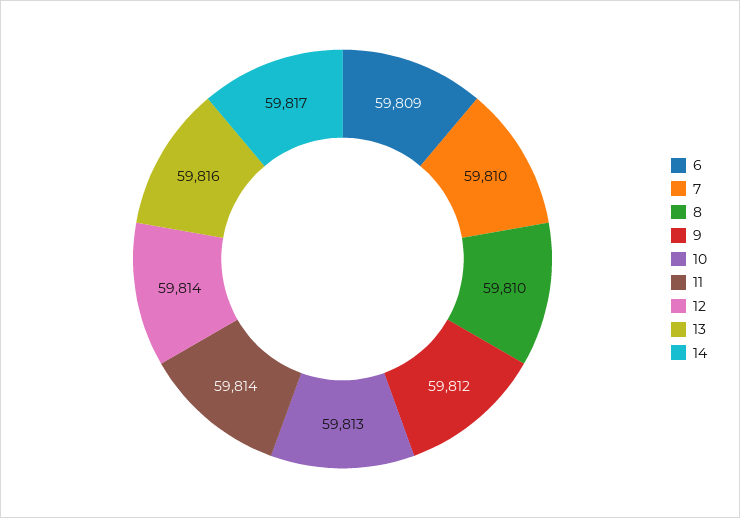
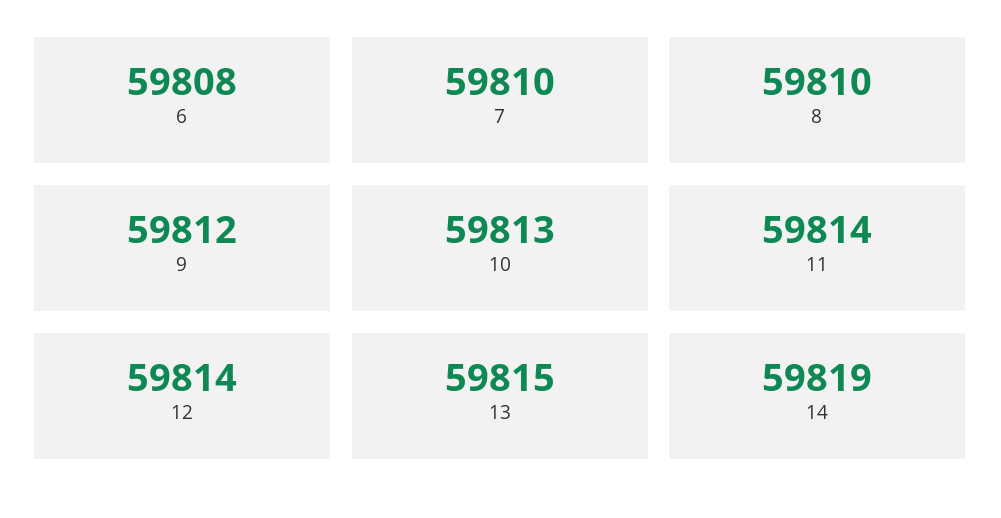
6: 59809 -> 59808
13: 59816 -> 59815
14: 59817 -> 59819

